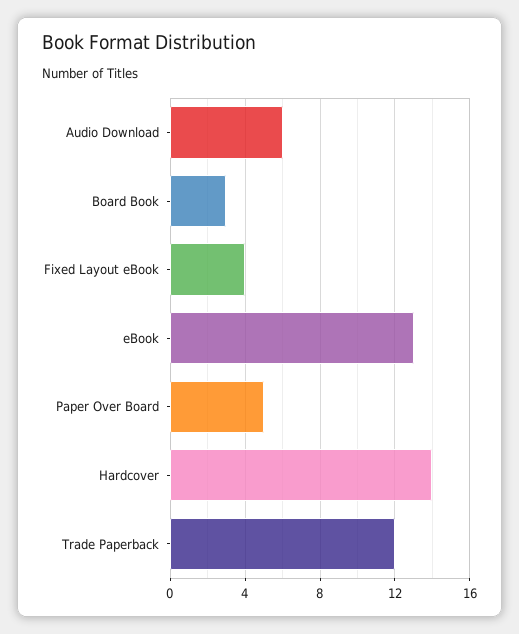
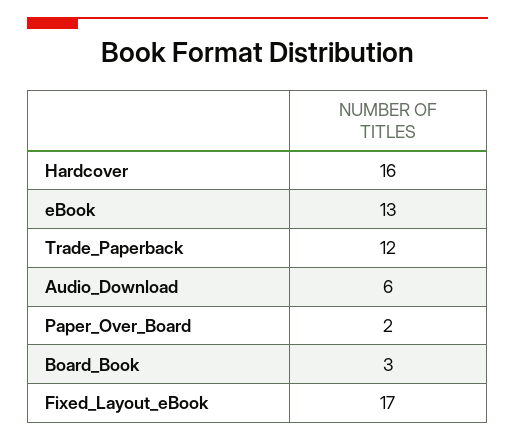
Fixed Layout eBook: 4 -> 17
Paper Over Board: 5 -> 2
Hardcover: 14 -> 16

